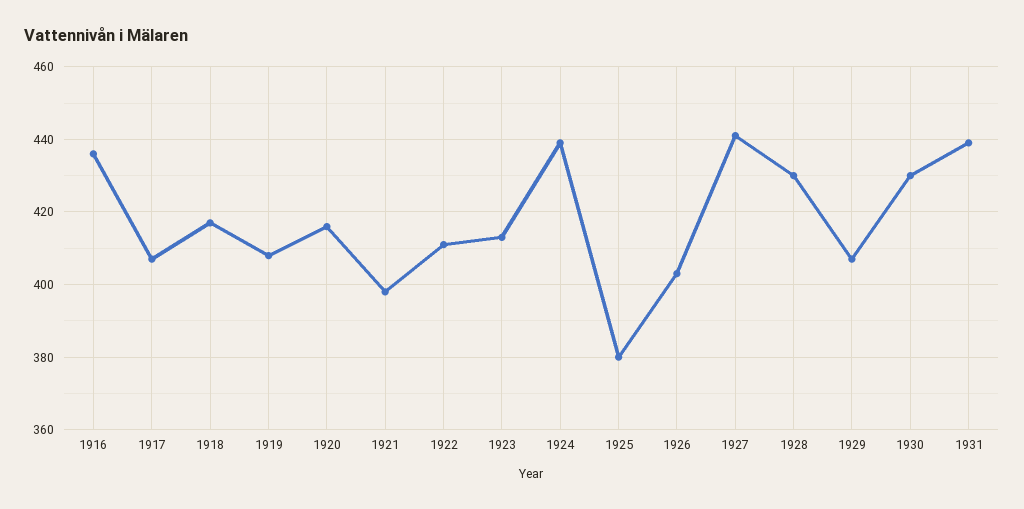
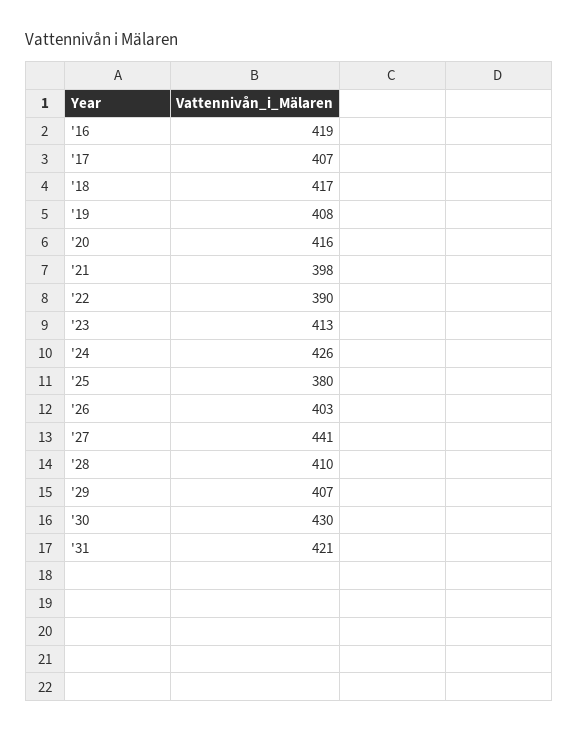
1916: 435 -> 419
1922: 410 -> 390
1924: 440 -> 426
1928: 430 -> 410
1931: 440 -> 421

